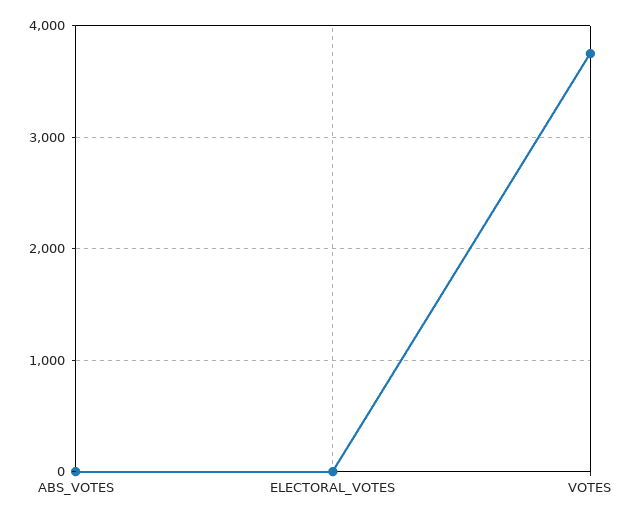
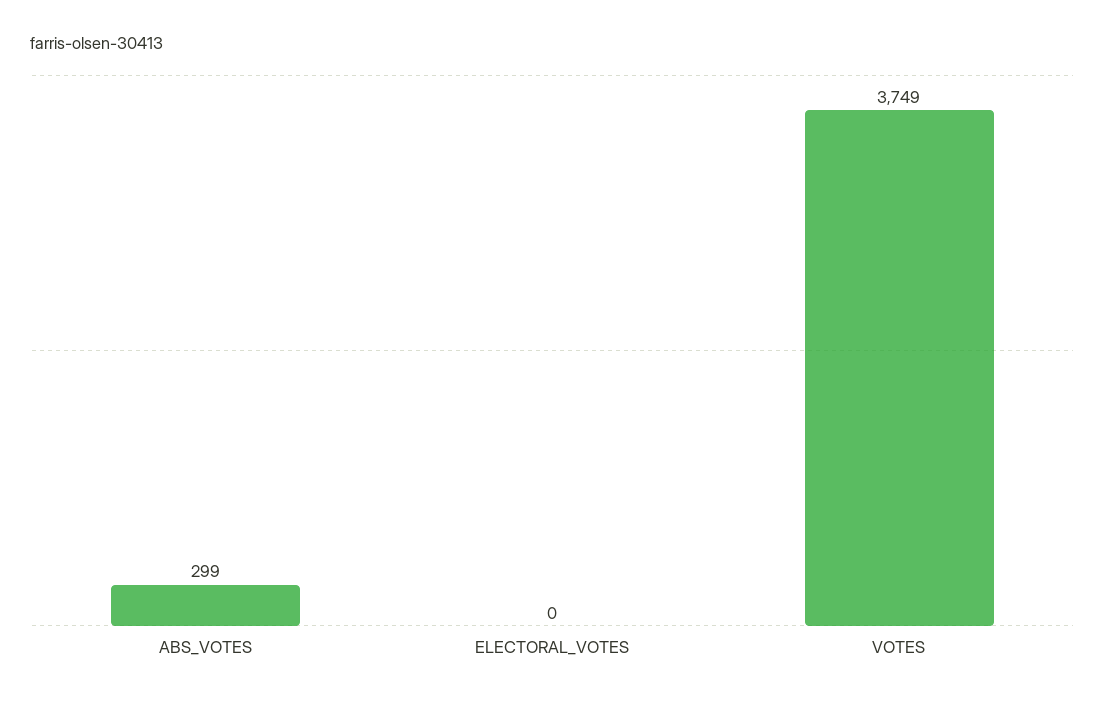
ABS_VOTES: 0 -> 299

